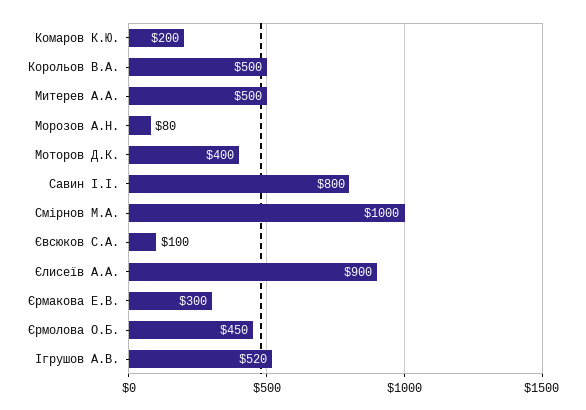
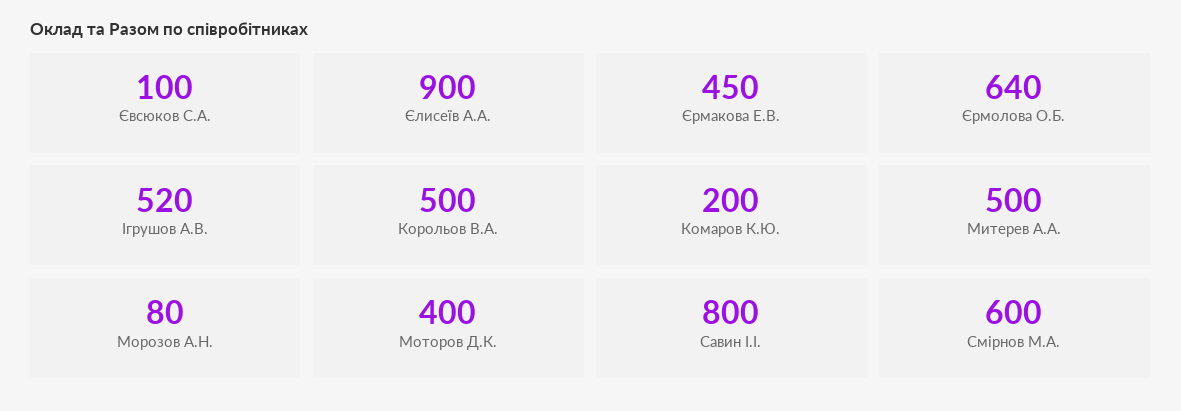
Смірнов М.А.: 1000 -> 600
Єрмакова Е.В.: 300 -> 450
Єрмолова О.Б.: 450 -> 640

